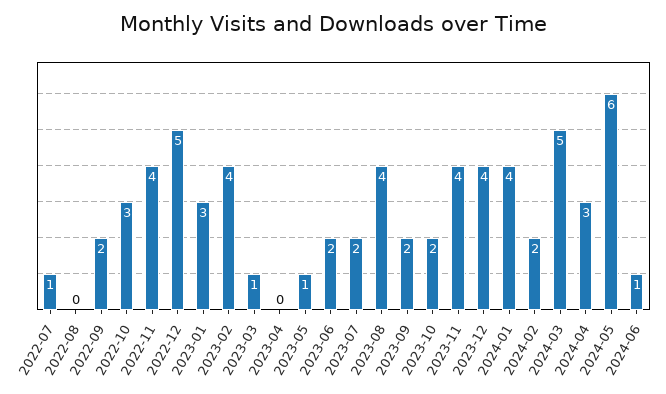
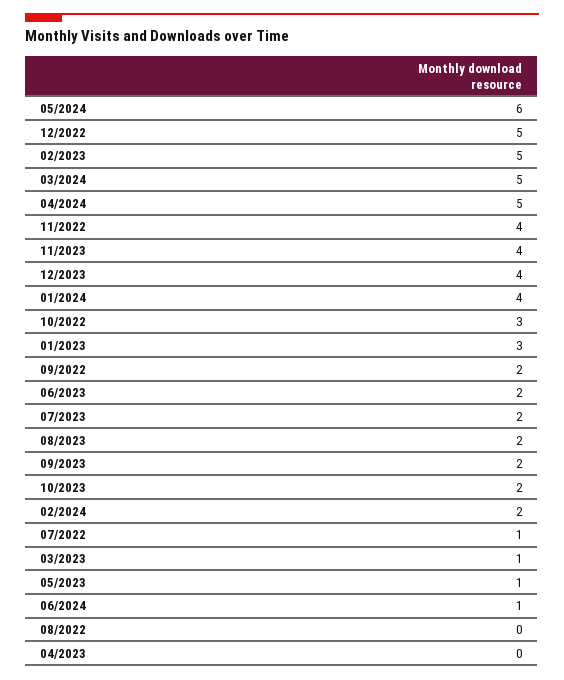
2023-02: 4 -> 5
2023-08: 4 -> 2
2024-04: 3 -> 5

